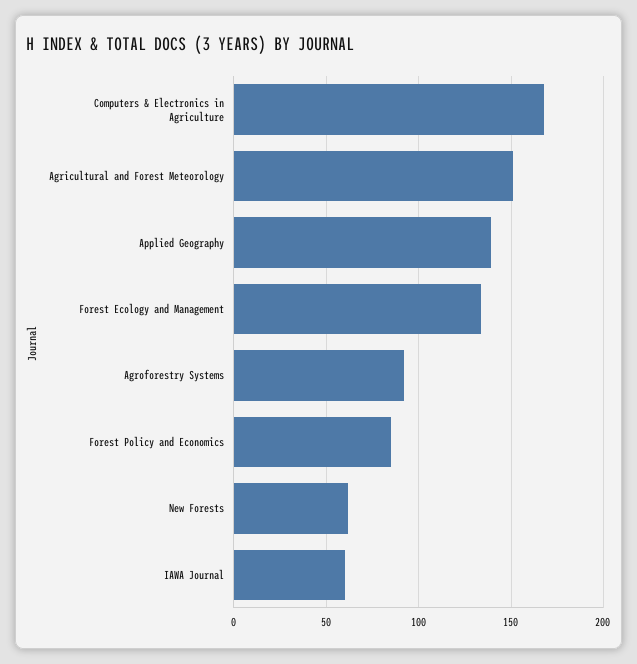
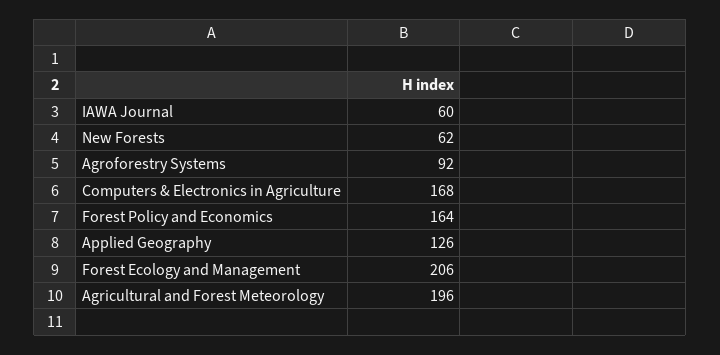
Agricultural and Forest Meteorology: 150 -> 196
Applied Geography: 140 -> 126
Forest Ecology and Management: 135 -> 206
Forest Policy and Economics: 85 -> 164

